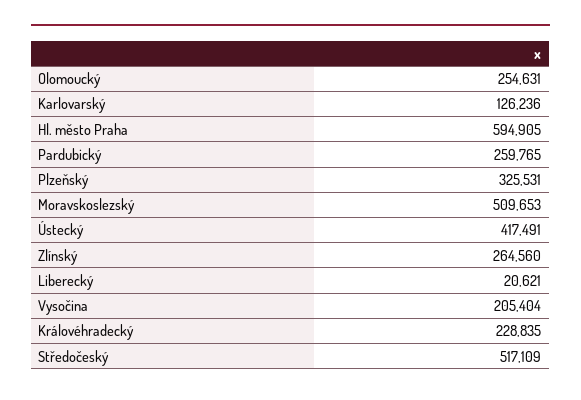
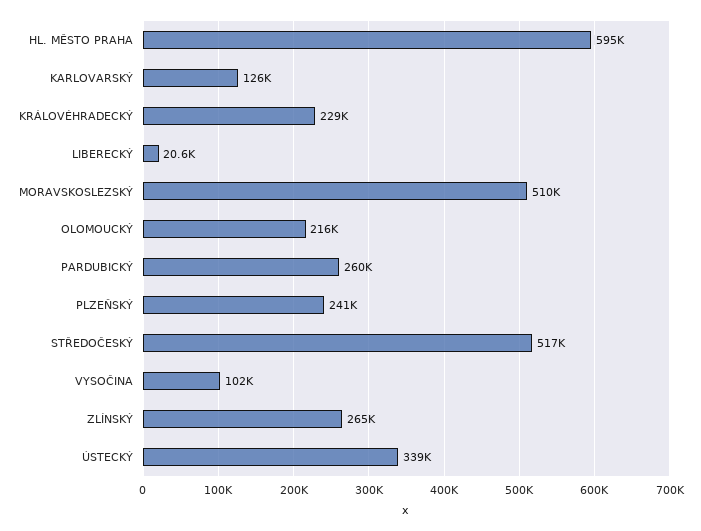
Olomoucký: 254631 -> 216000
Plzeňský: 325531 -> 241000
Ústecký: 417491 -> 339000
Vysočina: 205404 -> 102000

